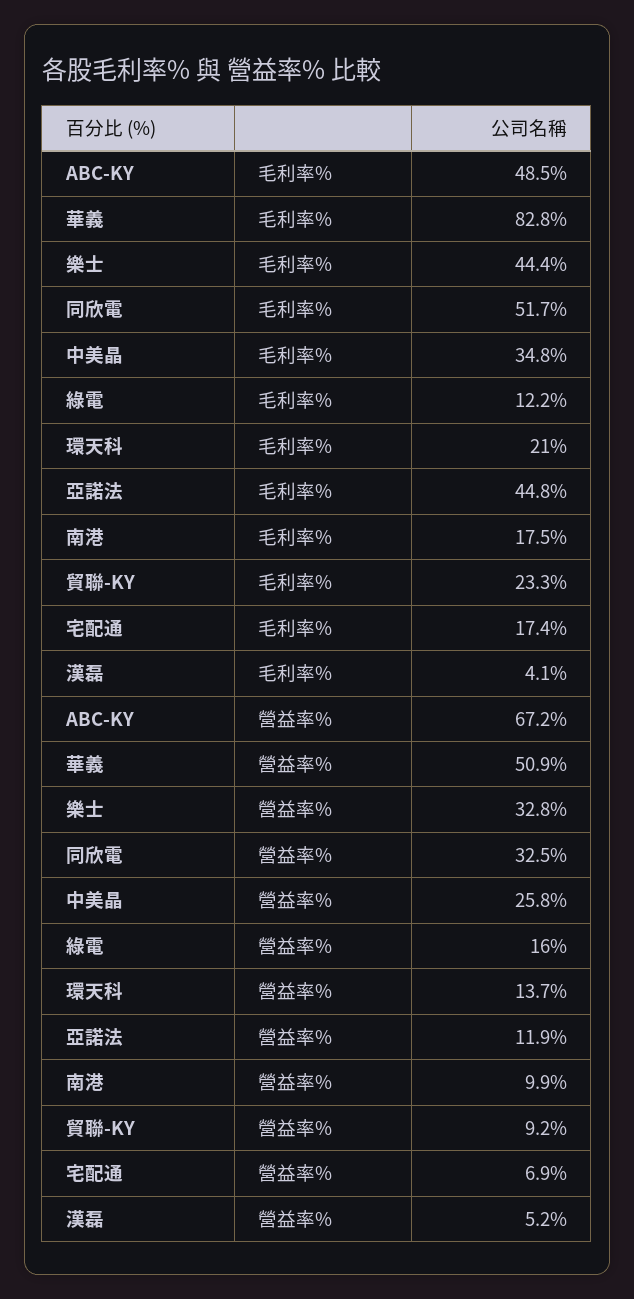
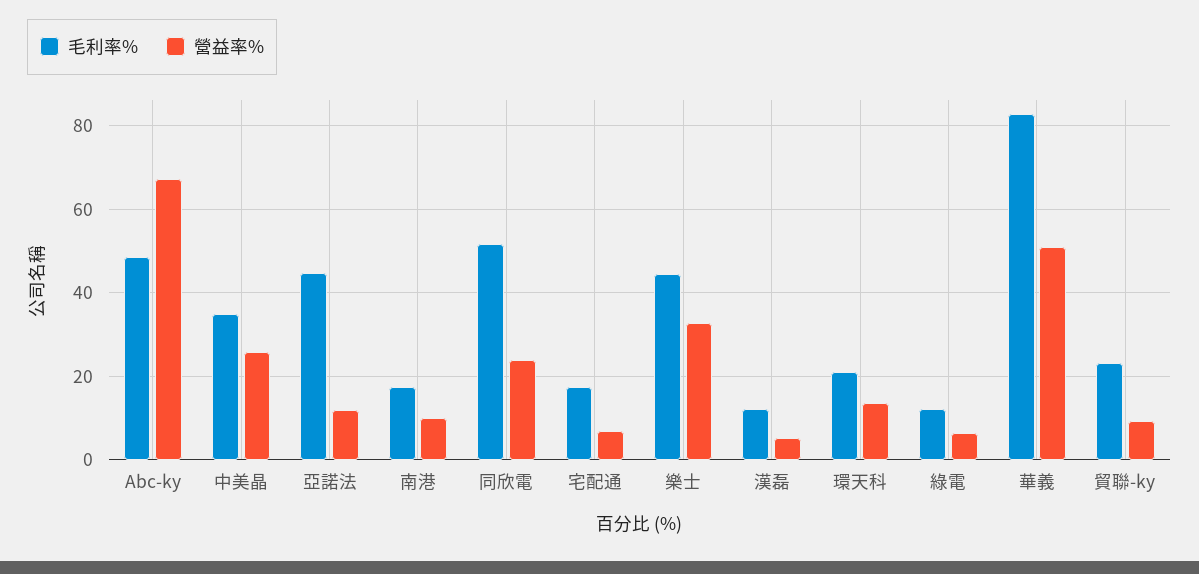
毛利率%, 漢磊: 4.1 -> 12
營益率%, 同欣電: 32.5 -> 24
營益率%, 綠電: 16 -> 6

